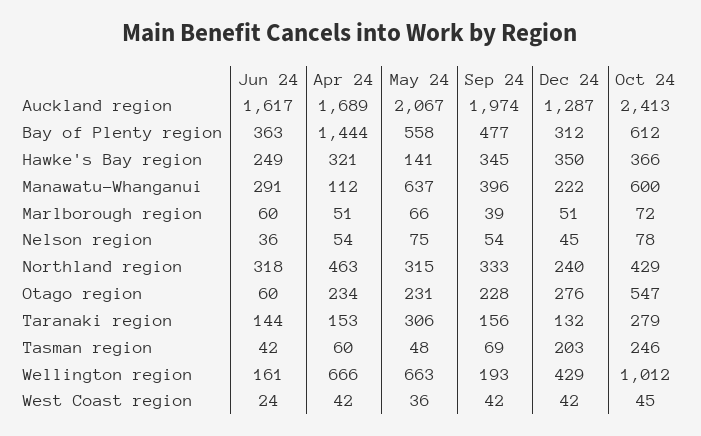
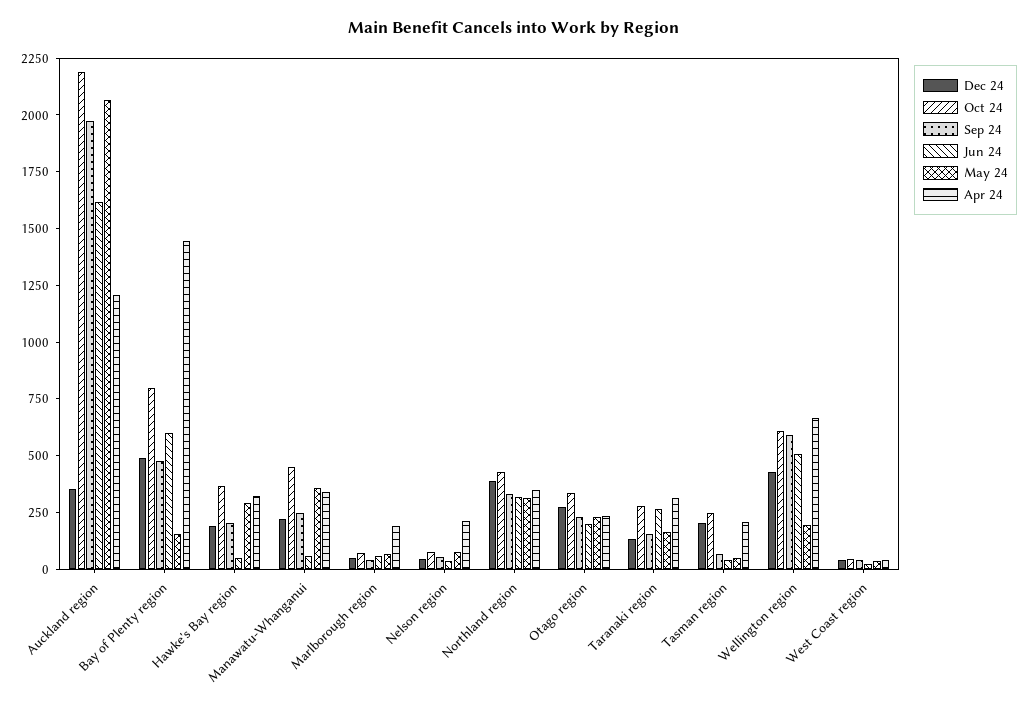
Apr 24, Auckland region: 1689 -> 1200
Dec 24, Auckland region: 1287 -> 350
Oct 24, Auckland region: 2413 -> 2200
Jun 24, Bay of Plenty region: 363 -> 600
May 24, Bay of Plenty region: 558 -> 150
Dec 24, Bay of Plenty region: 312 -> 500
Oct 24, Bay of Plenty region: 612 -> 800
Jun 24, Hawke's Bay region: 249 -> 50
May 24, Hawke's Bay region: 141 -> 300
Sep 24, Hawke's Bay region: 345 -> 200
Dec 24, Hawke's Bay region: 350 -> 200
Jun 24, Manawatu-Whanganui: 291 -> 50
Apr 24, Manawatu-Whanganui: 112 -> 350
May 24, Manawatu-Whanganui: 637 -> 350
Sep 24, Manawatu-Whanganui: 396 -> 250
Oct 24, Manawatu-Whanganui: 600 -> 450
Apr 24, Marlborough region: 51 -> 200
Apr 24, Nelson region: 54 -> 200
Apr 24, Northland region: 463 -> 350
Dec 24, Northland region: 240 -> 400
Jun 24, Otago region: 60 -> 200
Oct 24, Otago region: 547 -> 350
Jun 24, Taranaki region: 144 -> 250
Apr 24, Taranaki region: 153 -> 300
May 24, Taranaki region: 306 -> 150
Apr 24, Tasman region: 60 -> 200
Jun 24, Wellington region: 161 -> 500
May 24, Wellington region: 663 -> 200
Sep 24, Wellington region: 193 -> 600
Oct 24, Wellington region: 1012 -> 600

